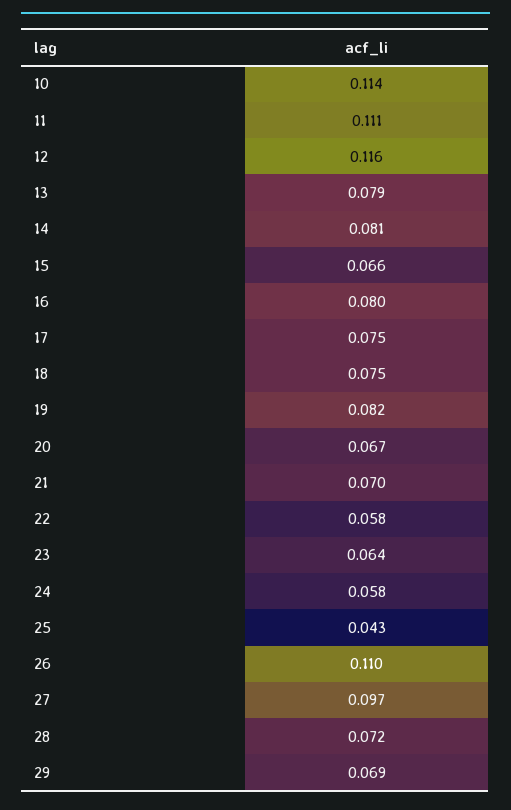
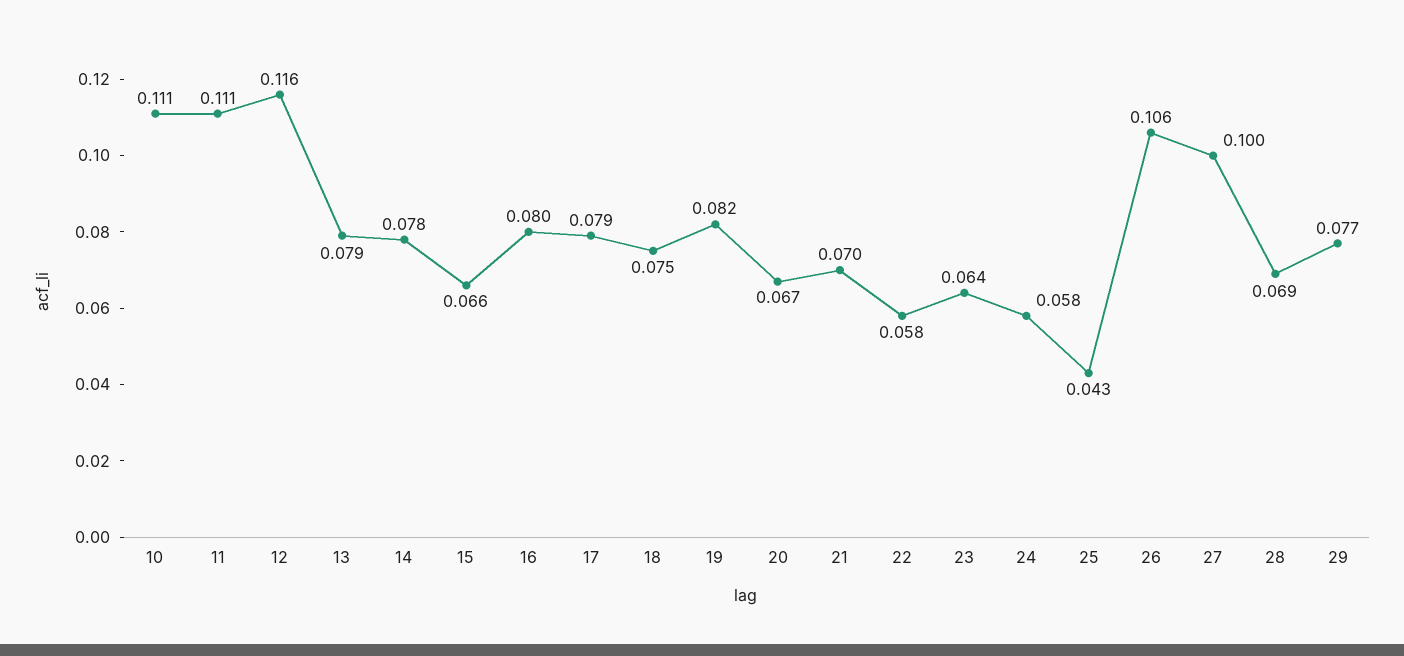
10: 0.114 -> 0.111
14: 0.081 -> 0.078
17: 0.075 -> 0.079
26: 0.11 -> 0.106
27: 0.097 -> 0.1
28: 0.072 -> 0.069
29: 0.069 -> 0.077

